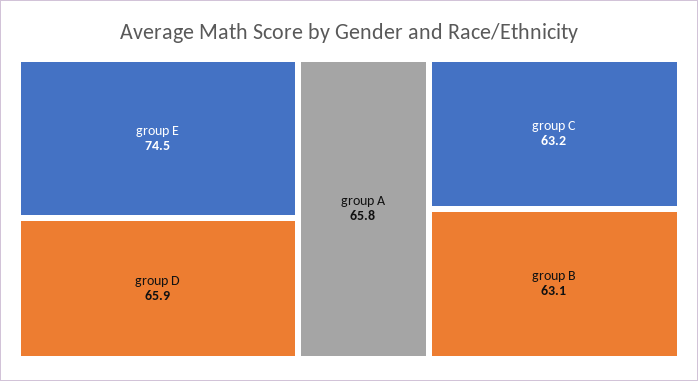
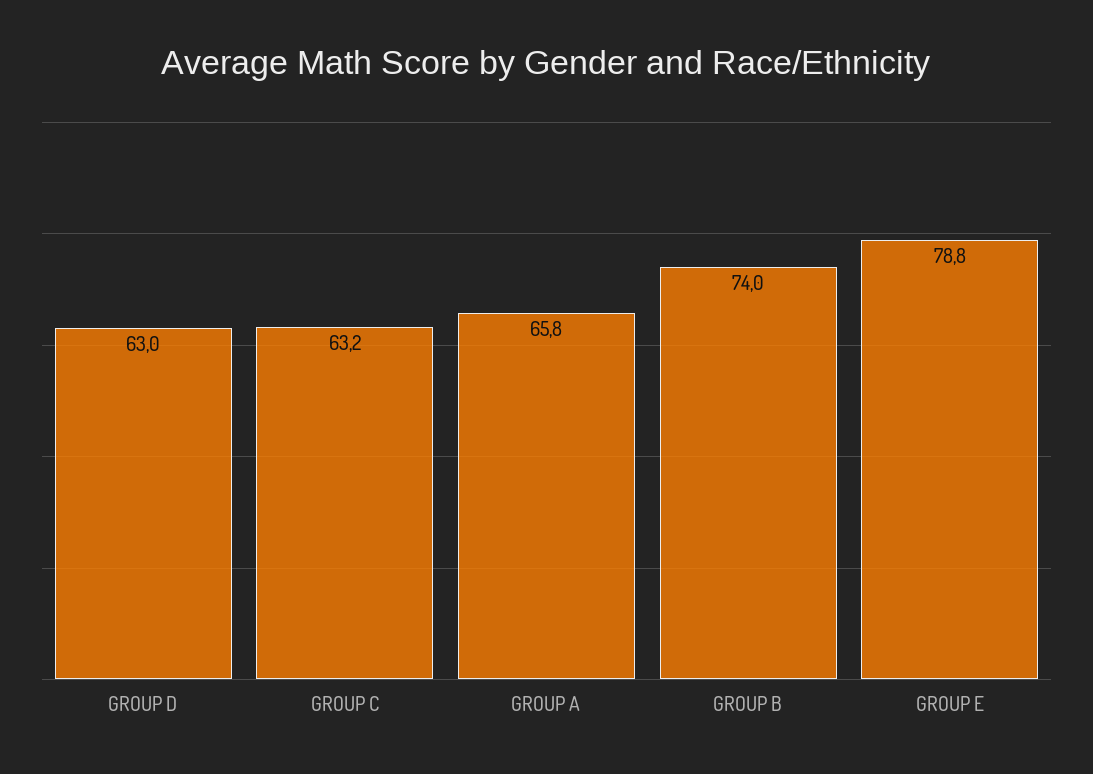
group E: 74.5 -> 78.8
group D: 65.9 -> 63
group B: 63.1 -> 74

